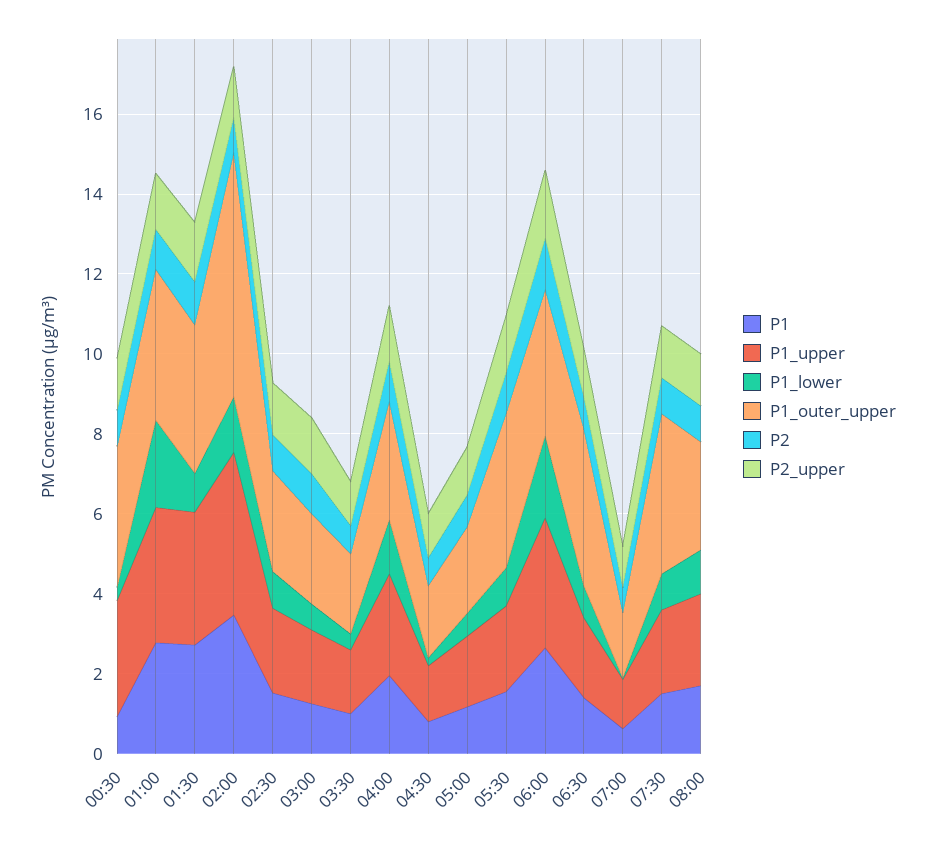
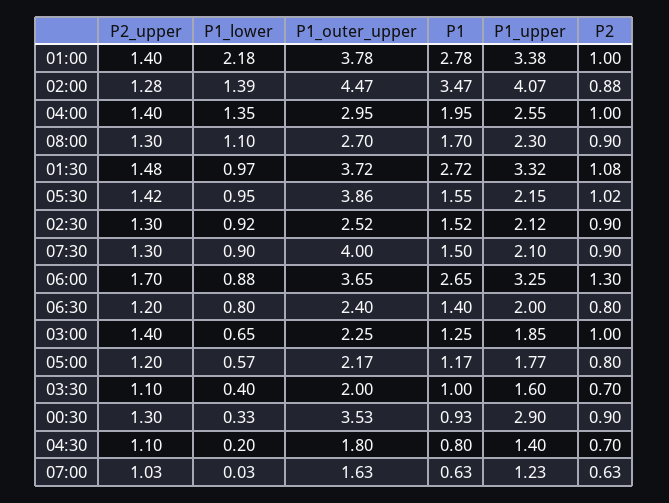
P1_outer_upper, 02:00: 6 -> 4.47
P1_lower, 06:00: 2 -> 0.88
P1_outer_upper, 06:30: 4 -> 2.4

